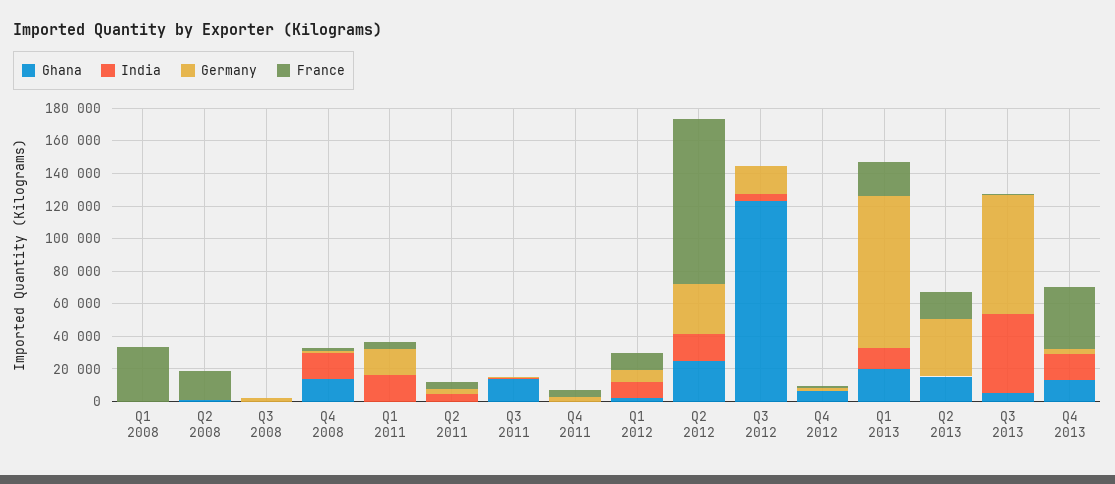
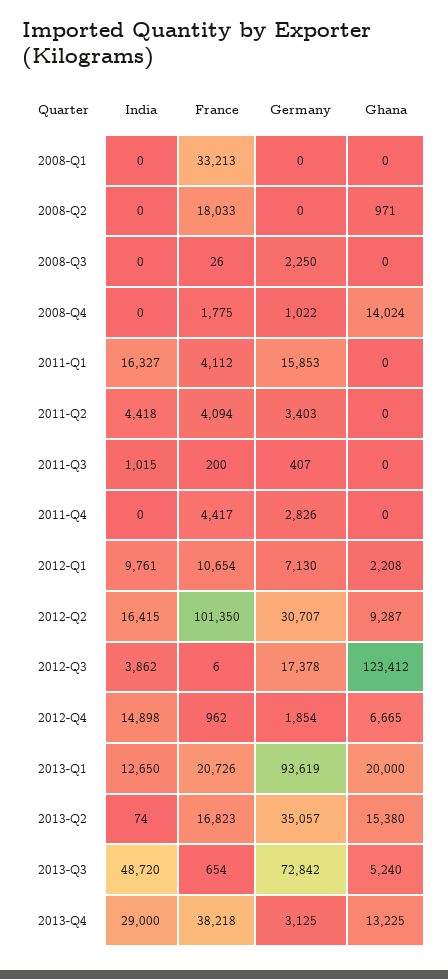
India, Q4 2008: 15000 -> 0
Ghana, Q3 2011: 15000 -> 0
Ghana, Q2 2012: 25000 -> 9287
India, Q4 2012: 0 -> 14898
India, Q4 2013: 15000 -> 29000

